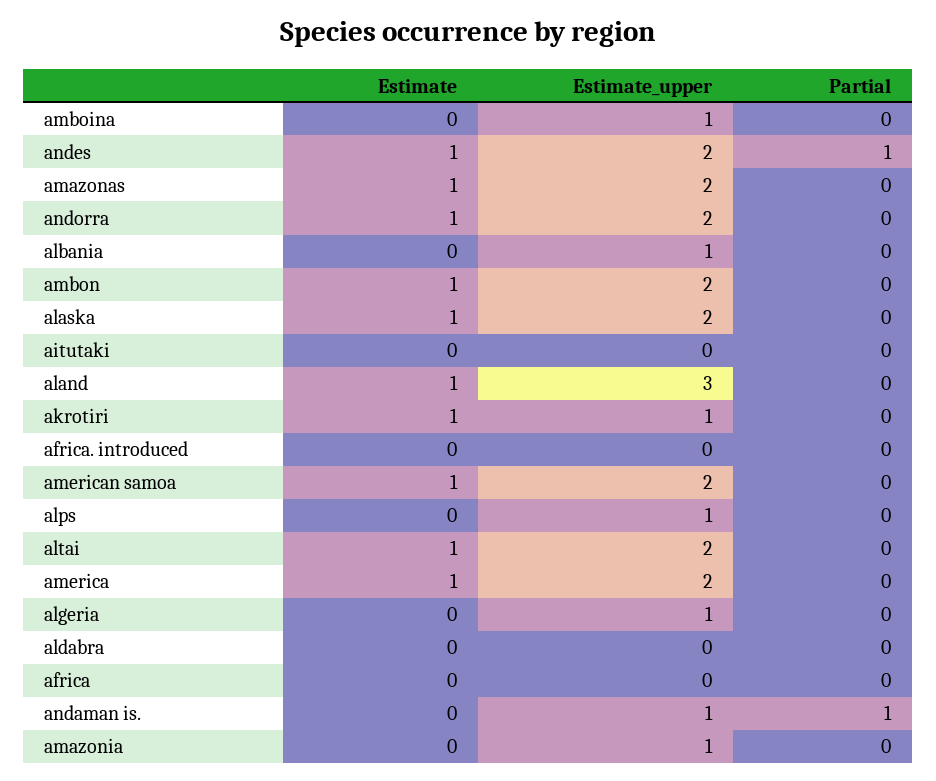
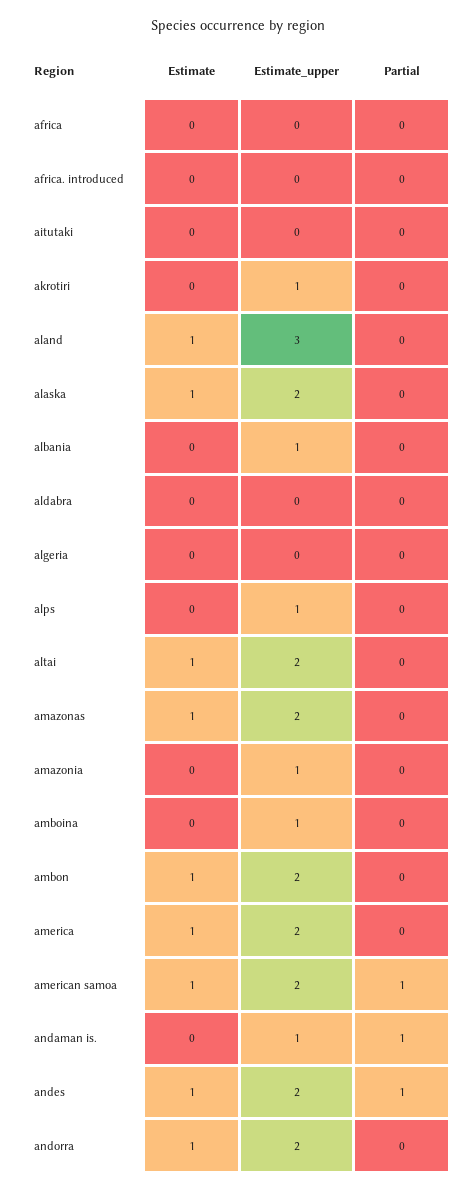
Estimate, akrotiri: 1 -> 0
Partial, american samoa: 0 -> 1
Estimate_upper, algeria: 1 -> 0

